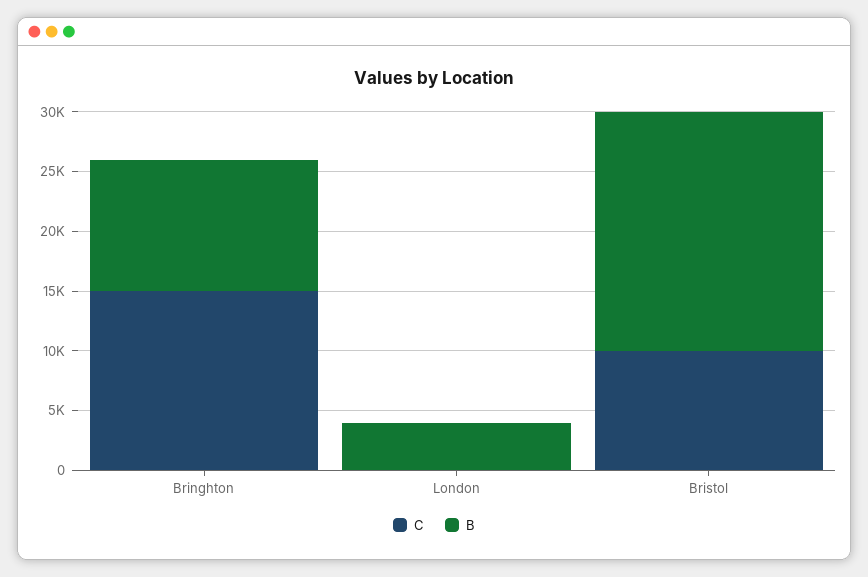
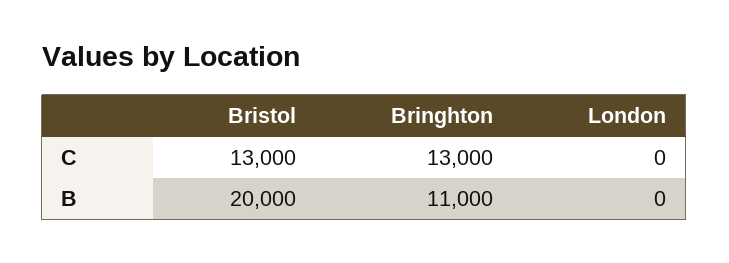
C, Bringhton: 15000 -> 13000
B, London: 4000 -> 0
C, Bristol: 10000 -> 13000

